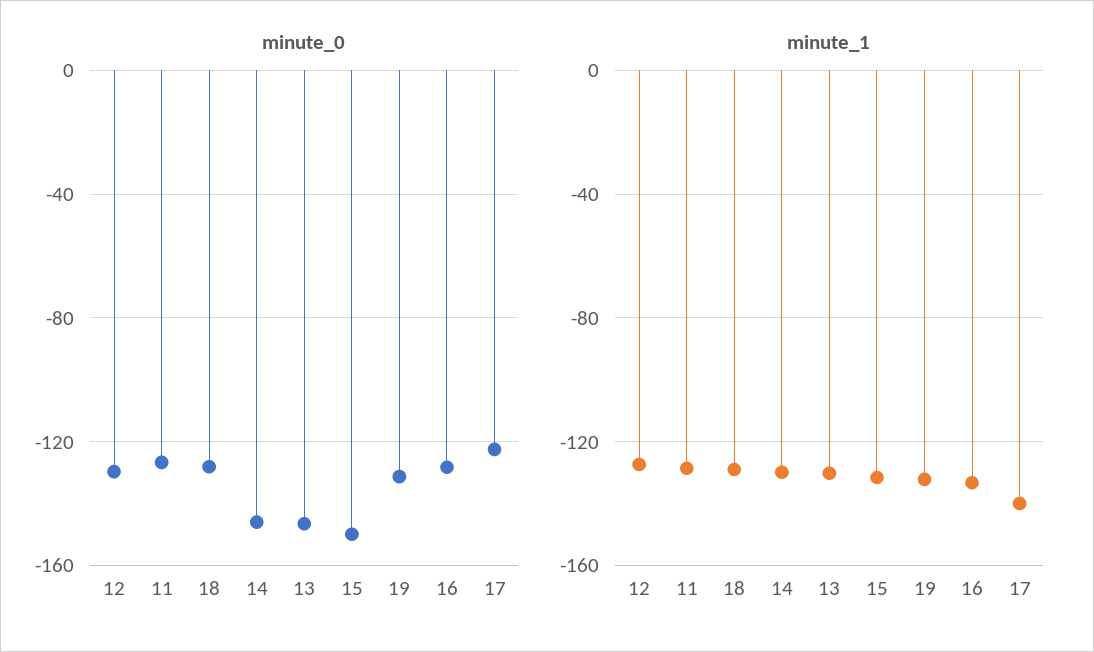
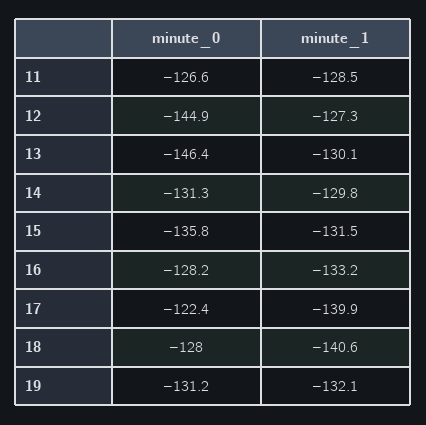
minute_0, 12: -130 -> -144.9
minute_0, 14: -145 -> -131.3
minute_0, 15: -150 -> -135.8
minute_1, 18: -130 -> -140.6

